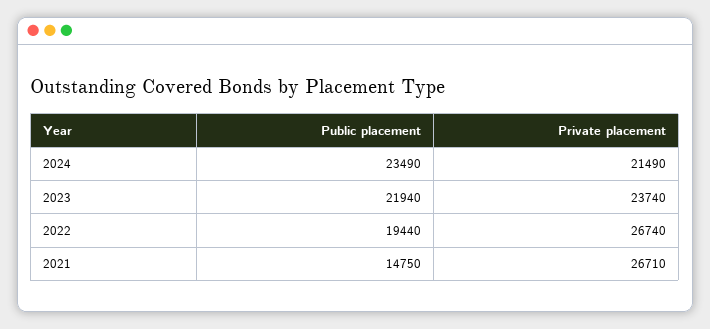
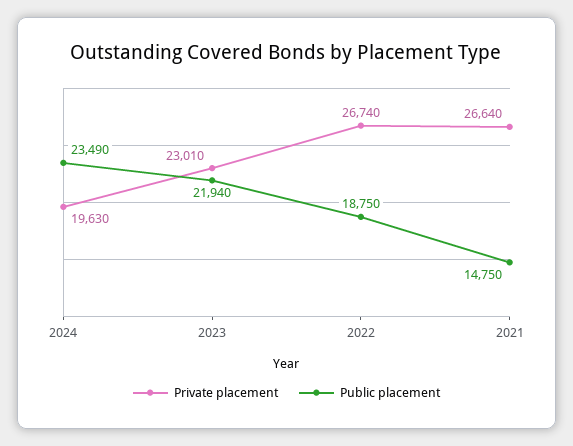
Private placement, 2024: 21490 -> 19630
Private placement, 2023: 23740 -> 23010
Public placement, 2022: 19440 -> 18750
Private placement, 2021: 26710 -> 26640

